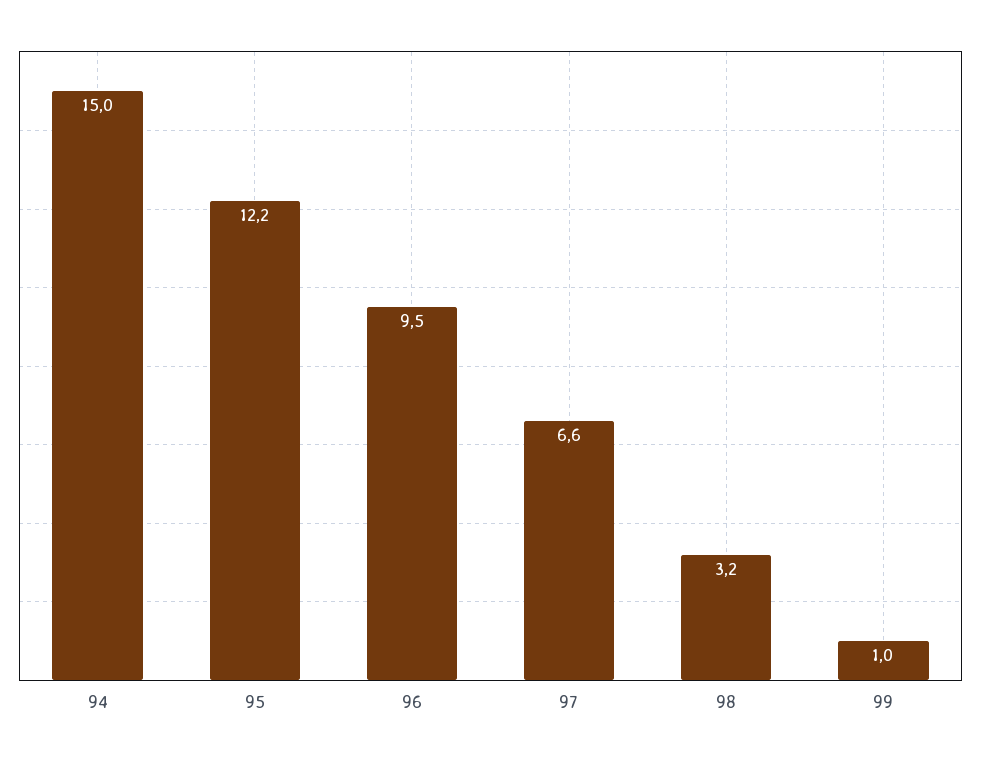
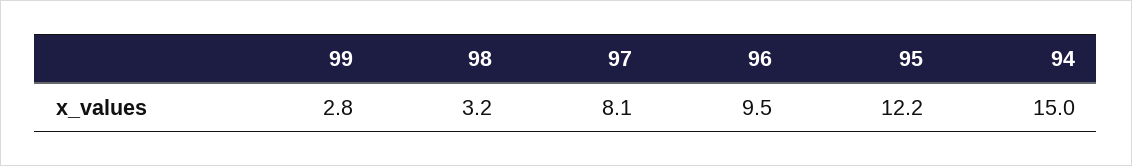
97: 6.6 -> 8.1
99: 1 -> 2.8

